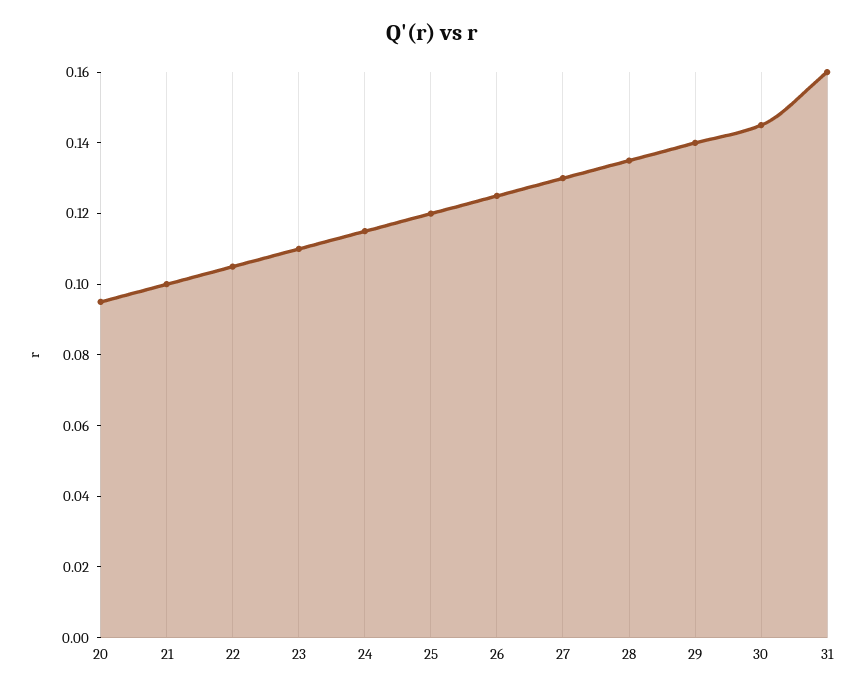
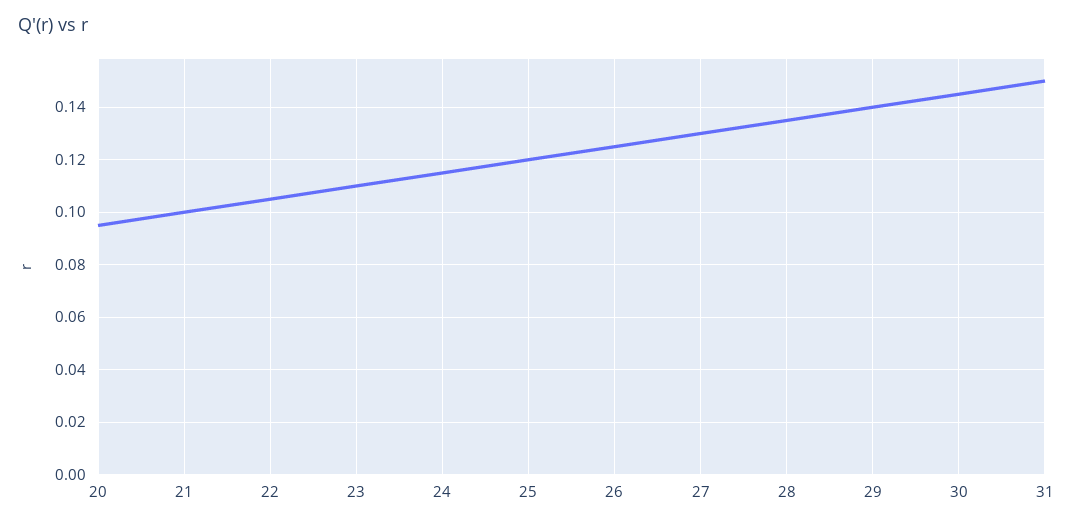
31: 0.16 -> 0.15

